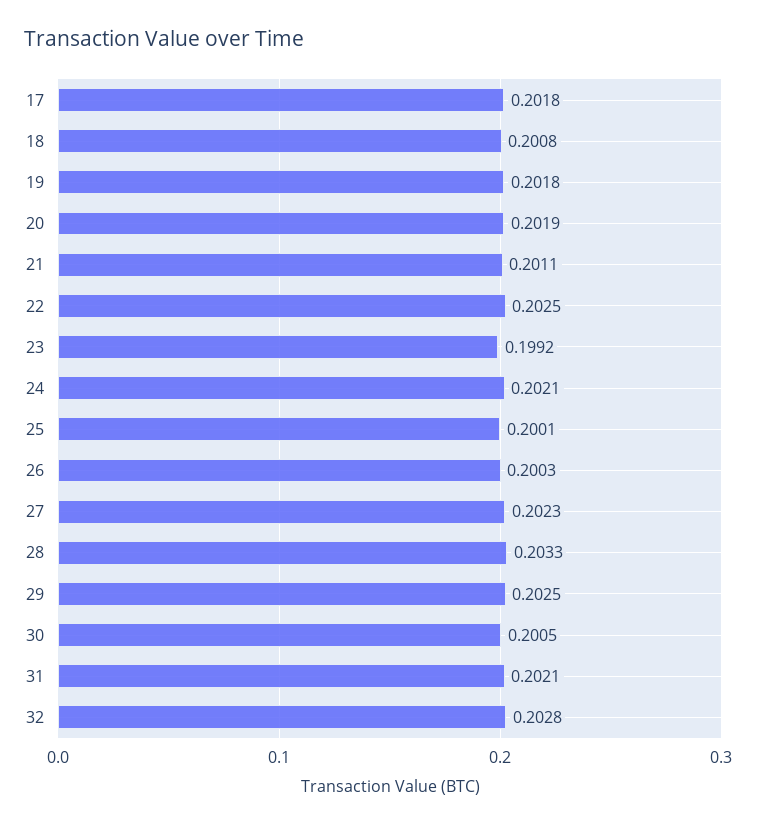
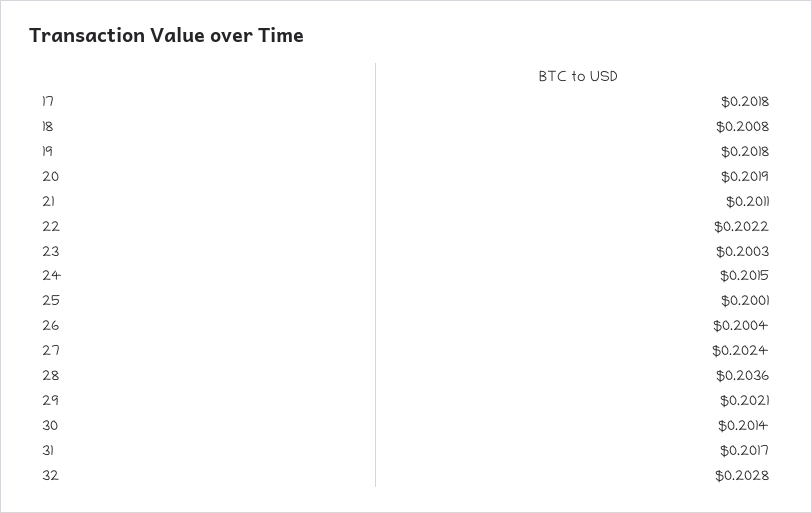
22: 0.2025 -> 0.2022
23: 0.1992 -> 0.2003
24: 0.2021 -> 0.2015
26: 0.2003 -> 0.2004
27: 0.2023 -> 0.2024
28: 0.2033 -> 0.2036
29: 0.2025 -> 0.2021
30: 0.2005 -> 0.2014
31: 0.2021 -> 0.2017

